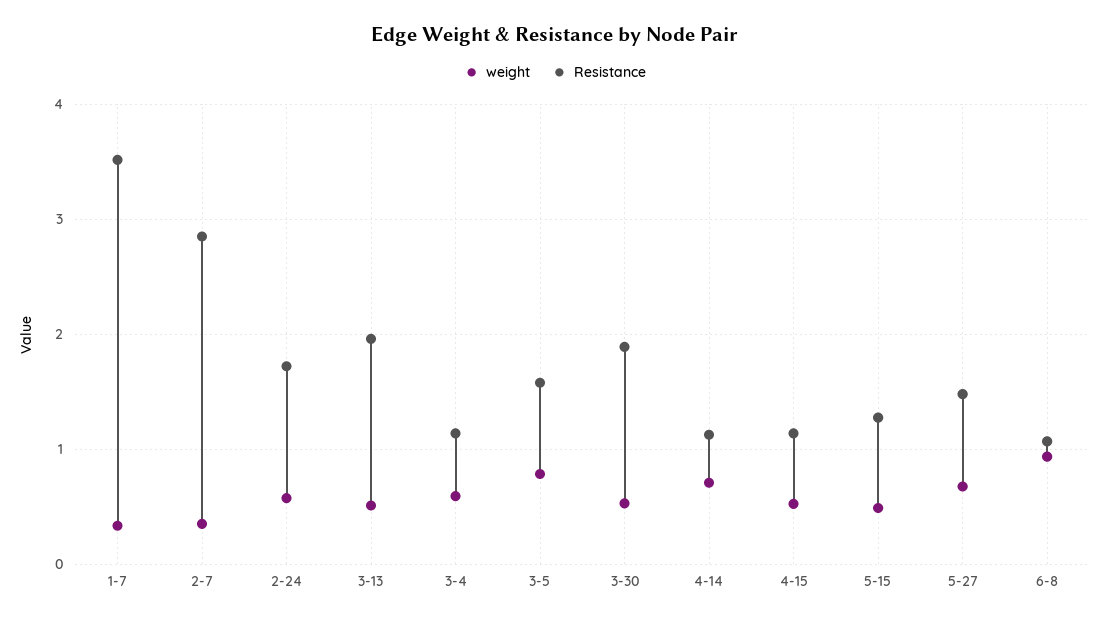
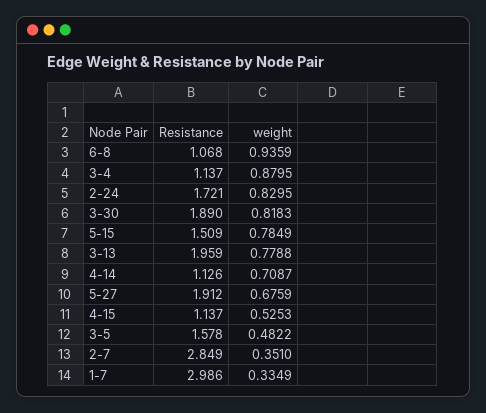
Resistance, 1-7: 3.5 -> 2.986
weight, 2-24: 0.6 -> 0.8295
weight, 3-13: 0.5 -> 0.7788
weight, 3-4: 0.6 -> 0.8795
weight, 3-5: 0.8 -> 0.4822
weight, 3-30: 0.5 -> 0.8183
weight, 5-15: 0.5 -> 0.7849
Resistance, 5-15: 1.3 -> 1.509
Resistance, 5-27: 1.5 -> 1.912

